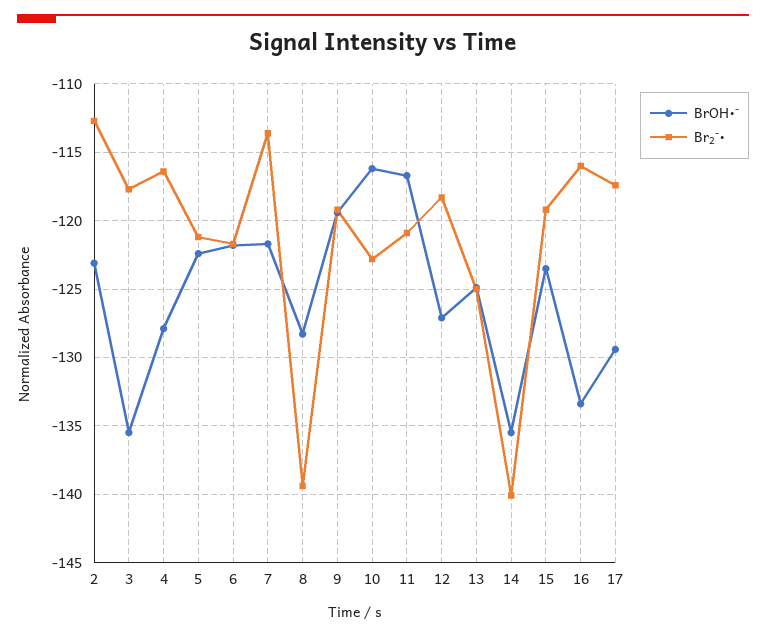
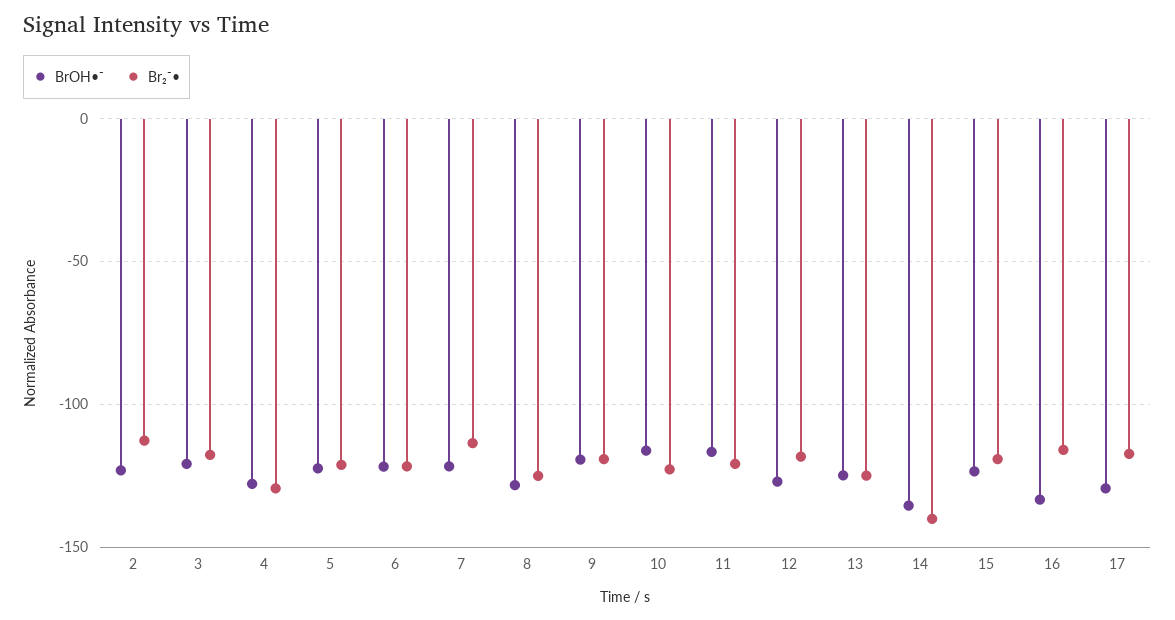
BrOH•⁻, 3: -135.5 -> -120
Br₂⁻•, 4: -116.5 -> -130
Br₂⁻•, 8: -139.5 -> -125

